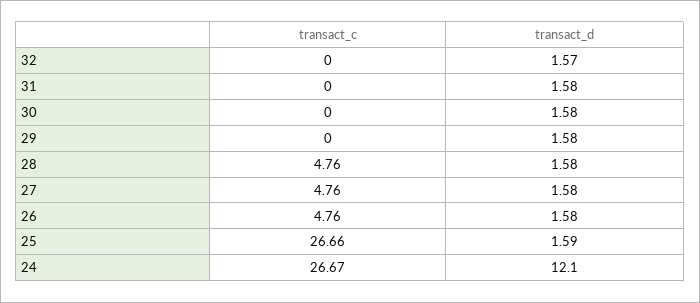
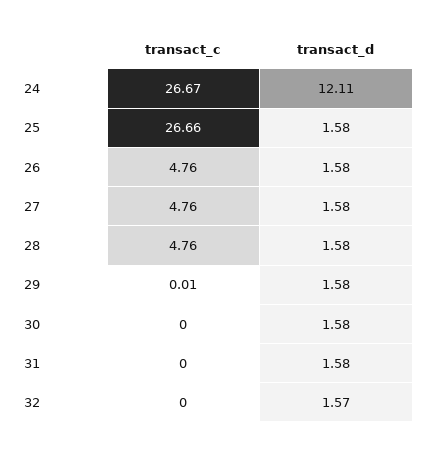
transact_c, 29: 0 -> 0.01
transact_d, 25: 1.59 -> 1.58
transact_d, 24: 12.1 -> 12.11

